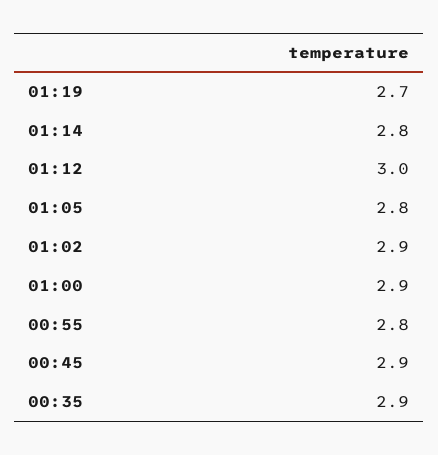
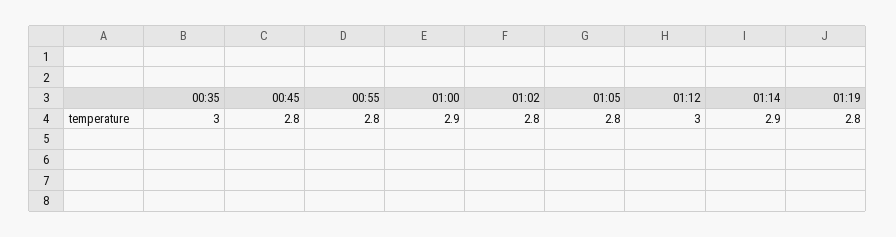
01:19: 2.7 -> 2.8
01:14: 2.8 -> 2.9
01:02: 2.9 -> 2.8
00:45: 2.9 -> 2.8
00:35: 2.9 -> 3

